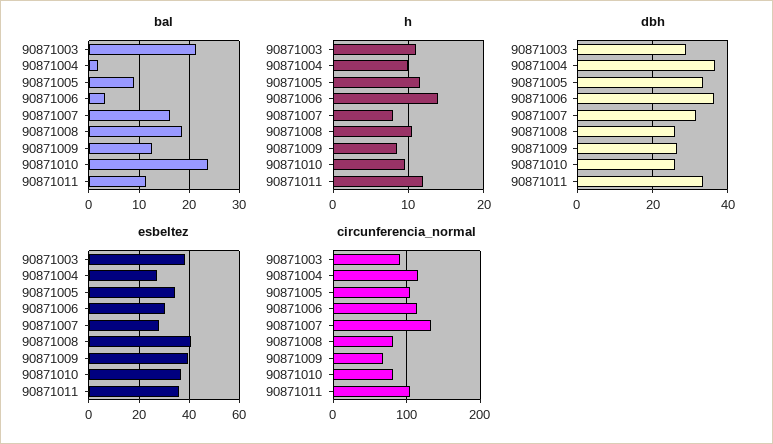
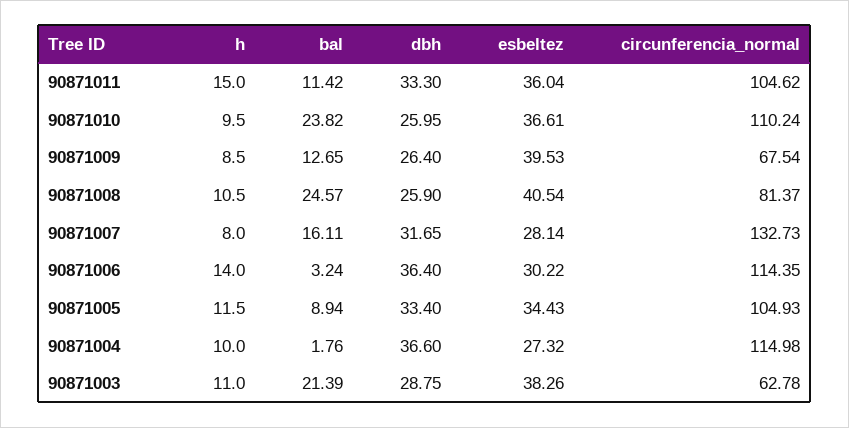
bal, 90871008: 18 -> 24.57
h, 90871011: 12 -> 15
circunferencia_normal, 90871003: 90 -> 62.78
circunferencia_normal, 90871010: 80 -> 110.24

